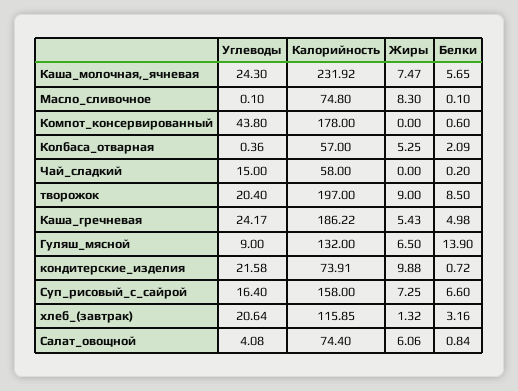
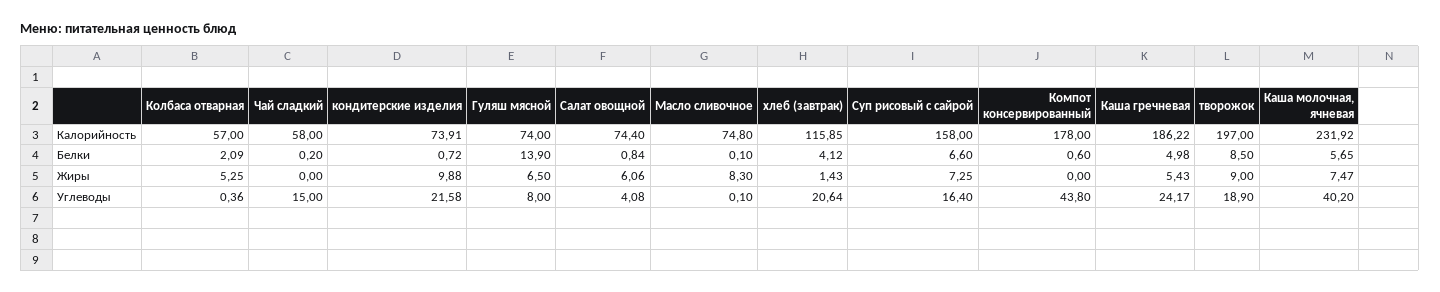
Углеводы, Каша_молочная,_ячневая: 24.3 -> 40.2
Углеводы, творожок: 20.4 -> 18.9
Углеводы, Гуляш_мясной: 9 -> 8
Калорийность, Гуляш_мясной: 132 -> 74
Жиры, хлеб_(завтрак): 1.32 -> 1.43
Белки, хлеб_(завтрак): 3.16 -> 4.12

